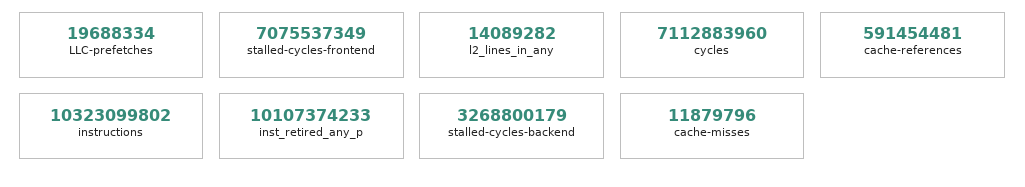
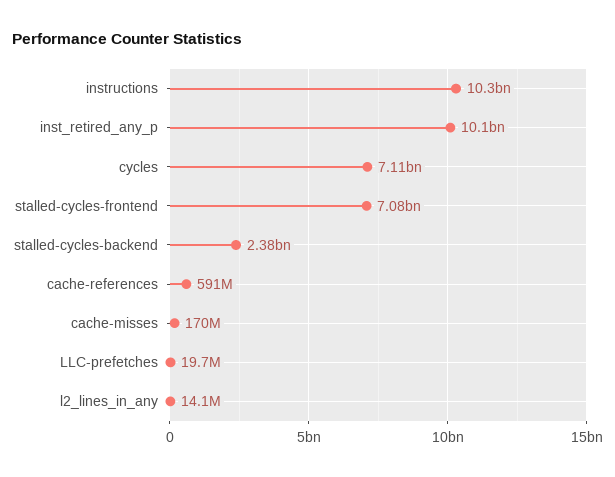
stalled-cycles-backend: 3268800179 -> 2380000000
cache-misses: 11879796 -> 170000000

